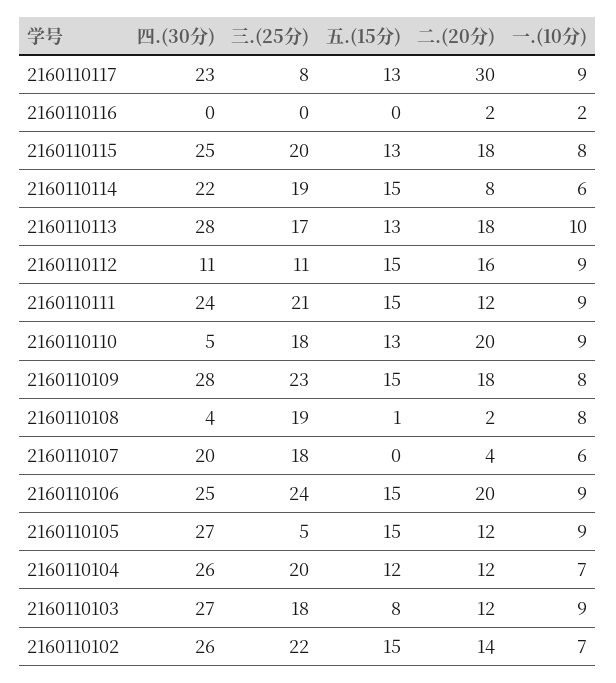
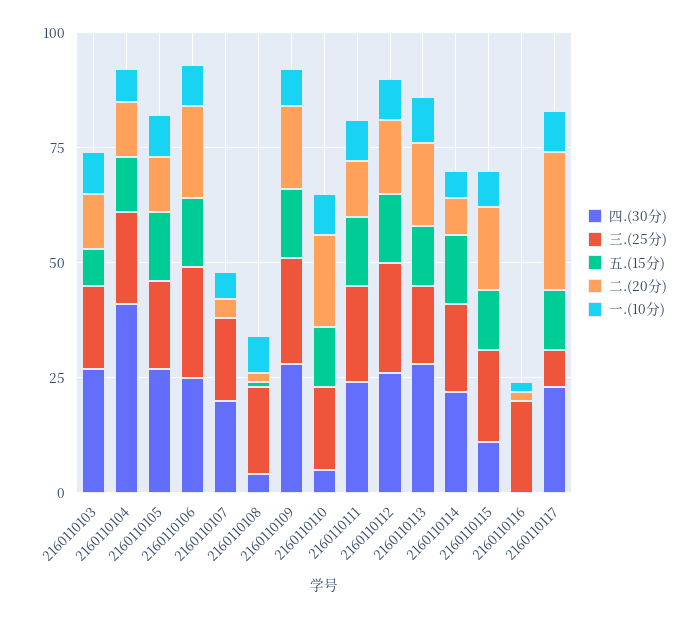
三.(25分), 2160110116: 0 -> 20
四.(30分), 2160110115: 25 -> 10
四.(30分), 2160110112: 11 -> 25
三.(25分), 2160110112: 11 -> 25
三.(25分), 2160110105: 5 -> 20
四.(30分), 2160110104: 26 -> 40
四.(30分), 2160110102: 26 -> none
三.(25分), 2160110102: 22 -> none
五.(15分), 2160110102: 15 -> none
二.(20分), 2160110102: 14 -> none
一.(10分), 2160110102: 7 -> none

